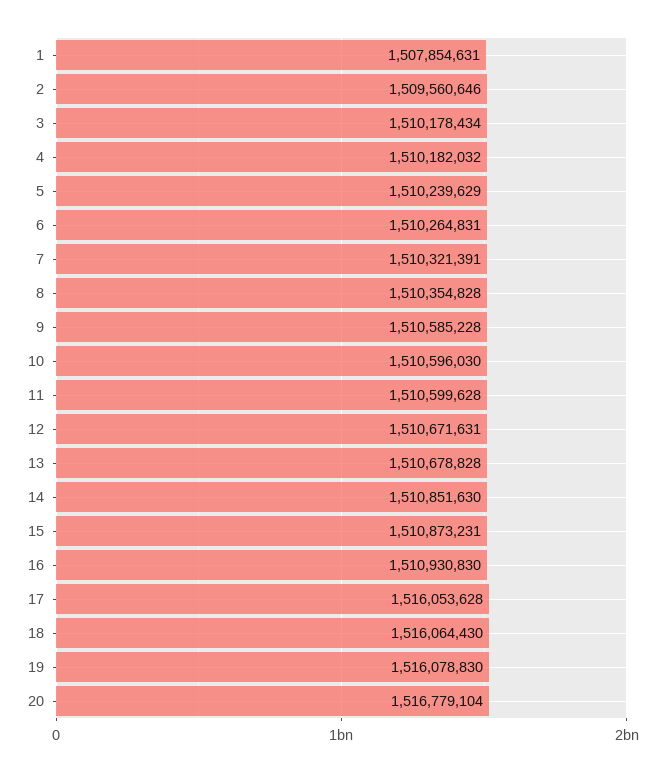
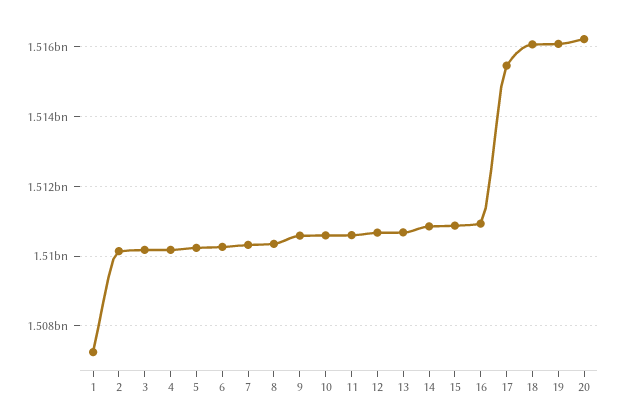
1: 1507854631 -> 1507200000
2: 1509560646 -> 1510200000
17: 1516053628 -> 1515400000
20: 1516779104 -> 1516200000

